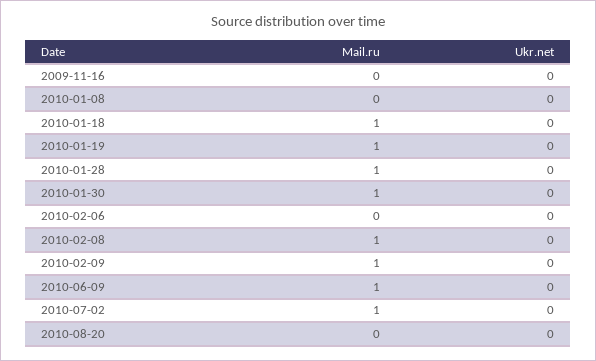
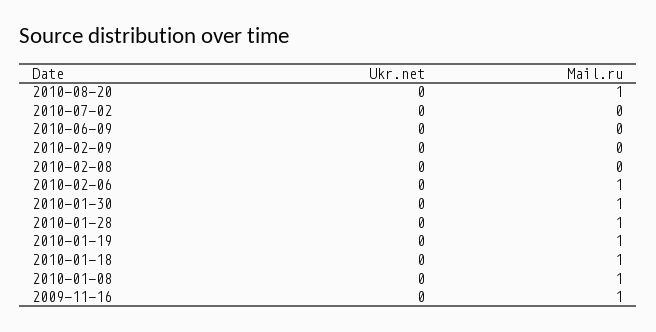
Mail.ru, 2009-11-16: 0 -> 1
Mail.ru, 2010-01-08: 0 -> 1
Mail.ru, 2010-02-06: 0 -> 1
Mail.ru, 2010-02-08: 1 -> 0
Mail.ru, 2010-02-09: 1 -> 0
Mail.ru, 2010-06-09: 1 -> 0
Mail.ru, 2010-07-02: 1 -> 0
Mail.ru, 2010-08-20: 0 -> 1

